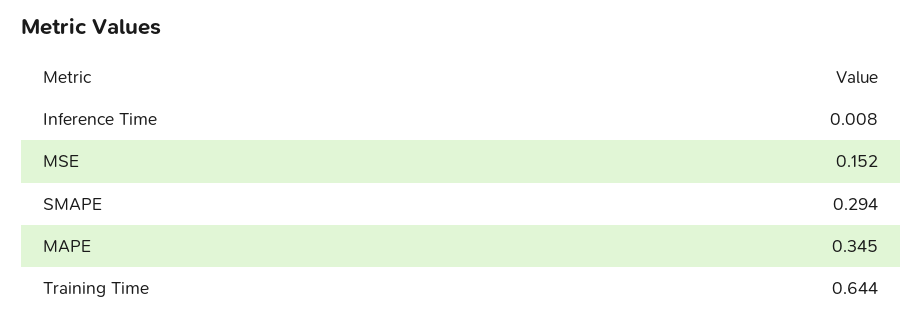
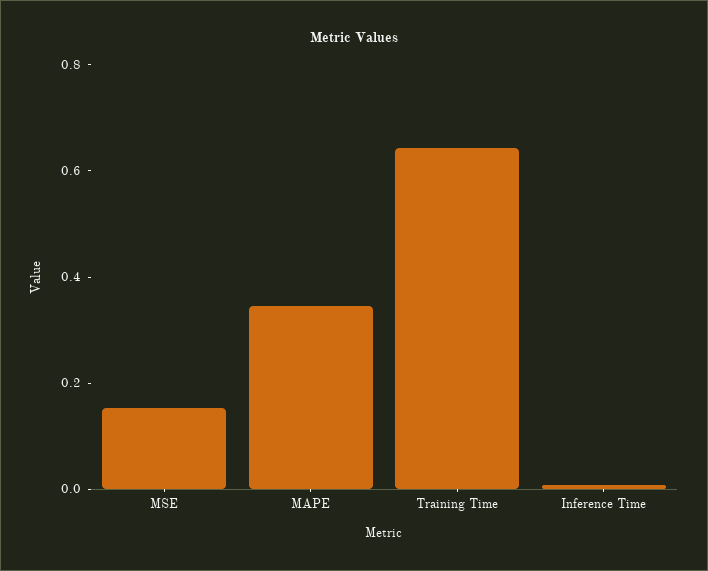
SMAPE: 0.294 -> none

